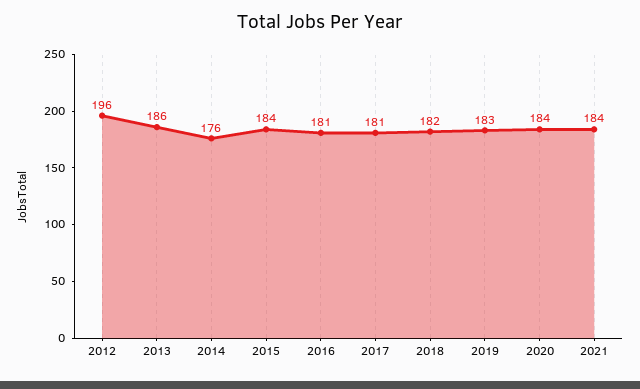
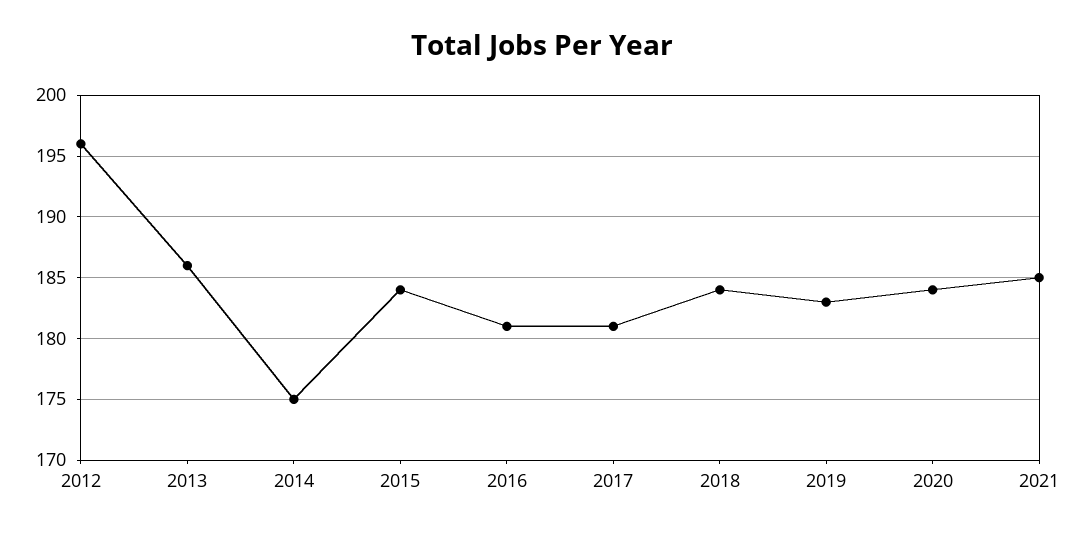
2014: 176 -> 175
2018: 182 -> 184
2021: 184 -> 185

